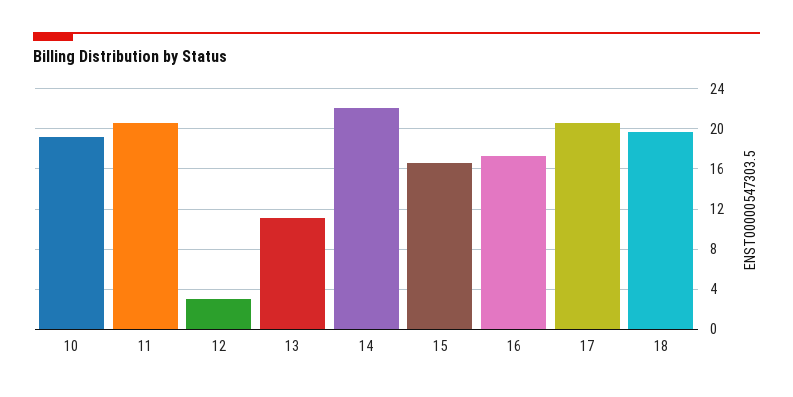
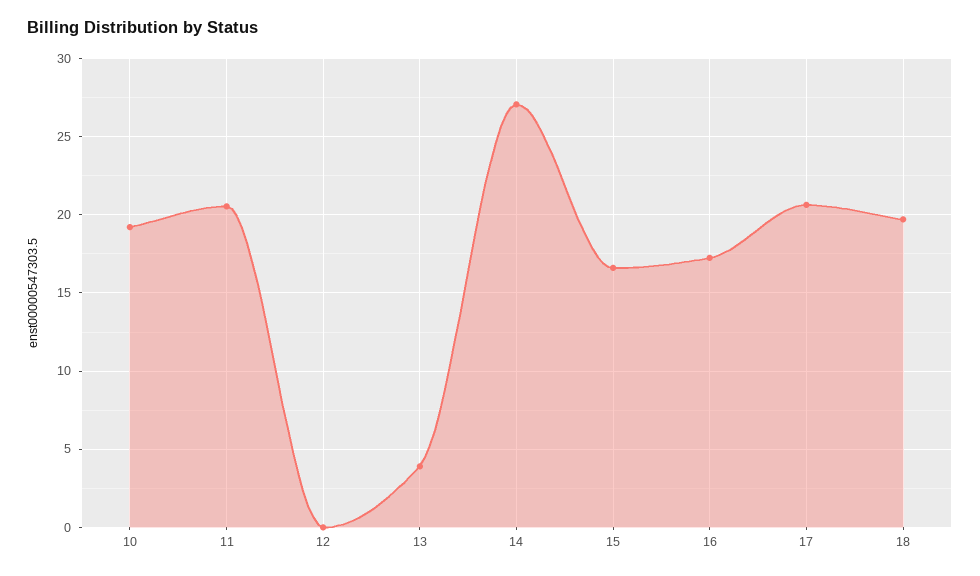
12: 3 -> 0
13: 11 -> 4
14: 22 -> 27

